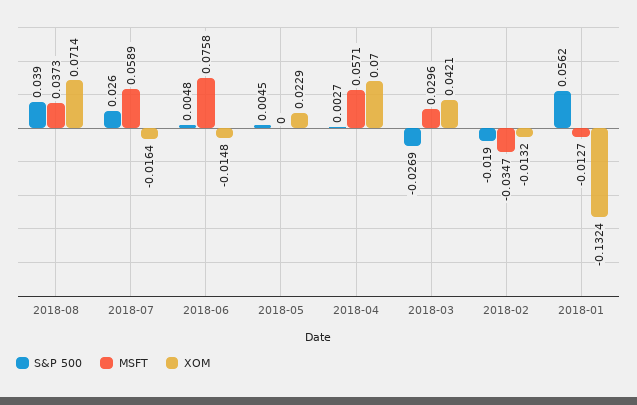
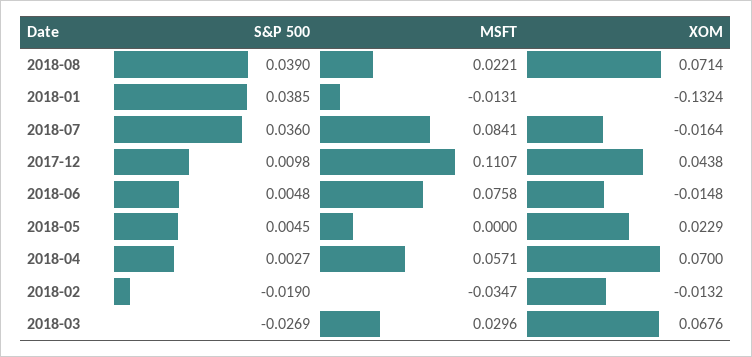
MSFT, 2018-08: 0.0373 -> 0.0221
S&P 500, 2018-07: 0.026 -> 0.036
MSFT, 2018-07: 0.0589 -> 0.0841
XOM, 2018-03: 0.0421 -> 0.0676
S&P 500, 2018-01: 0.0562 -> 0.0385
MSFT, 2018-01: -0.0127 -> -0.0131
S&P 500, 2017-12: none -> 0.0098
MSFT, 2017-12: none -> 0.1107
XOM, 2017-12: none -> 0.0438

